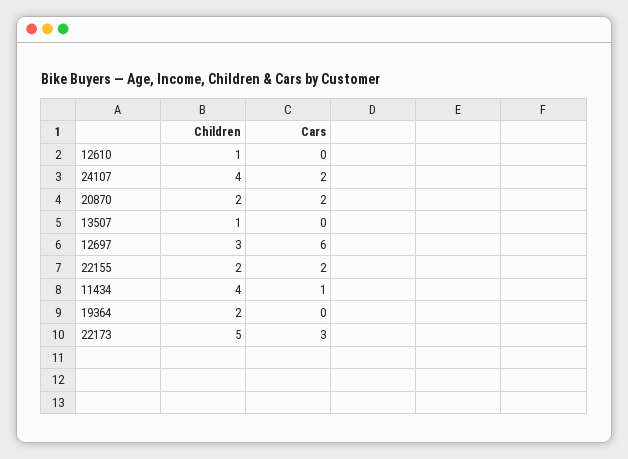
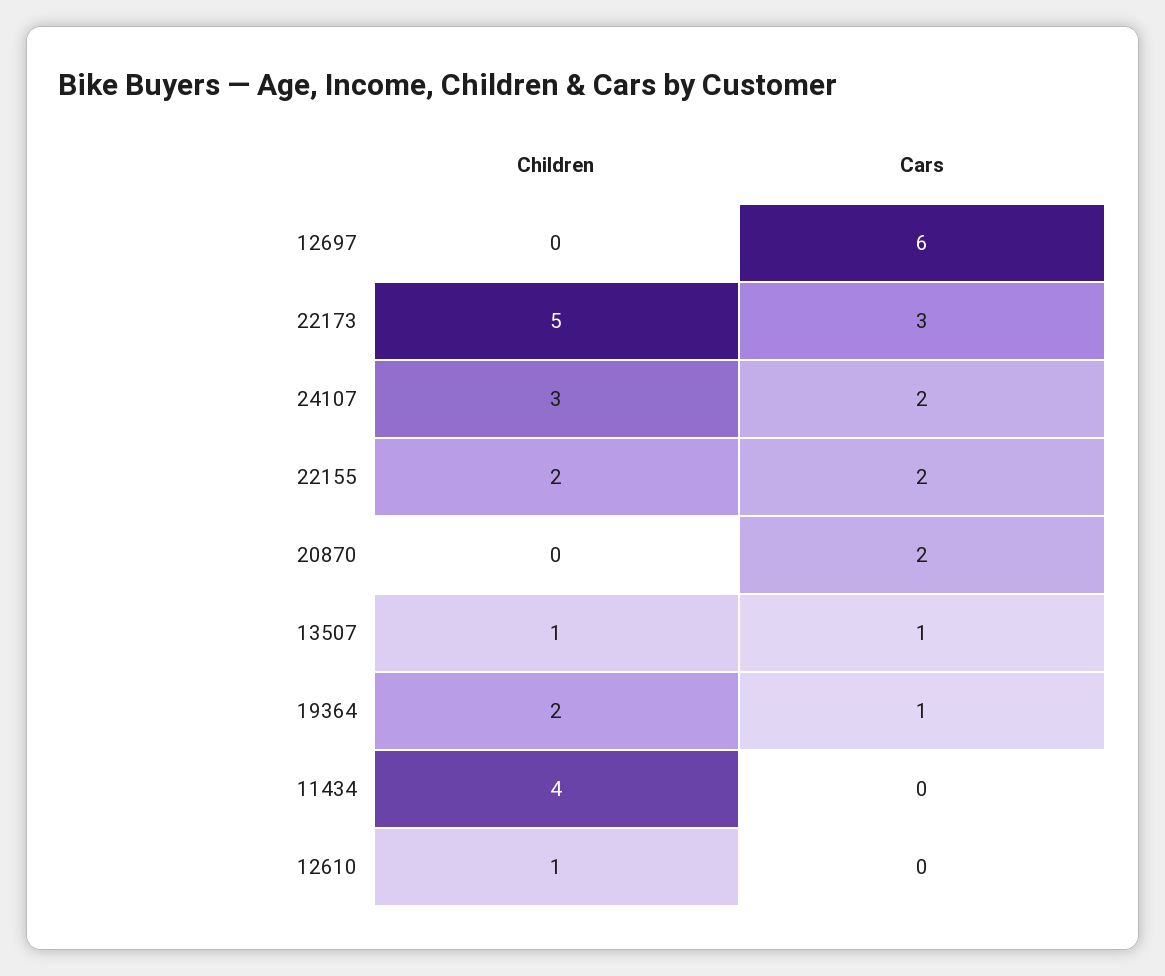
Children, 24107: 4 -> 3
Children, 20870: 2 -> 0
Cars, 13507: 0 -> 1
Children, 12697: 3 -> 0
Cars, 11434: 1 -> 0
Cars, 19364: 0 -> 1

